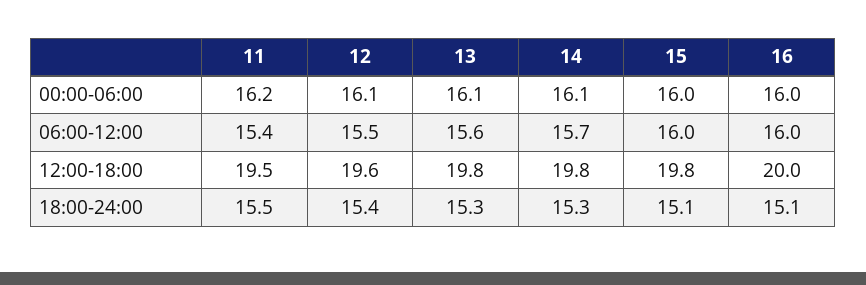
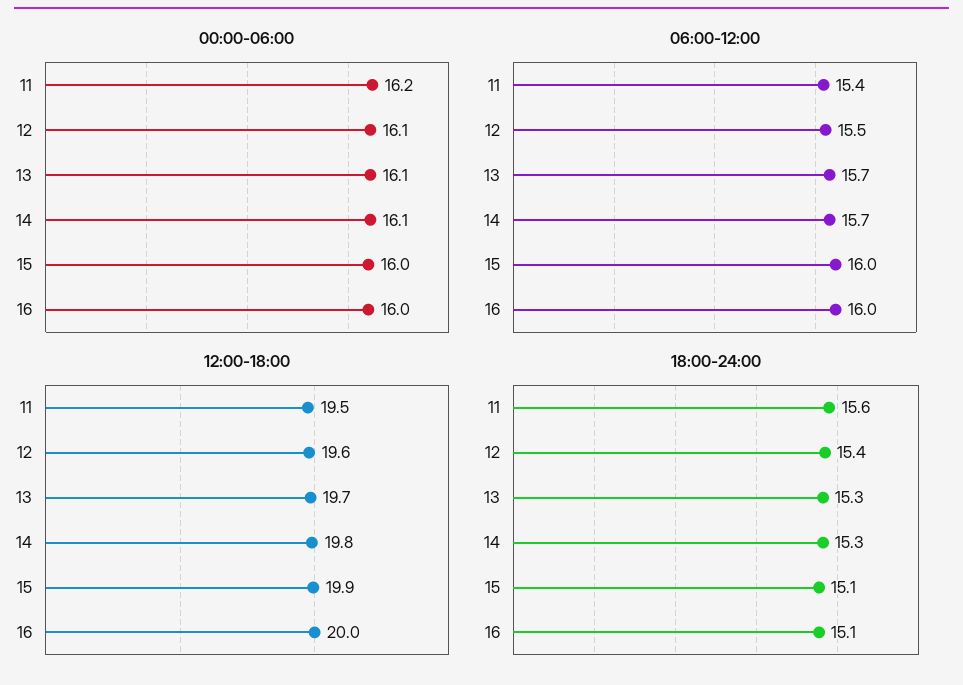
06:00-12:00, 13: 15.6 -> 15.7
12:00-18:00, 13: 19.8 -> 19.7
12:00-18:00, 15: 19.8 -> 19.9
18:00-24:00, 11: 15.5 -> 15.6

